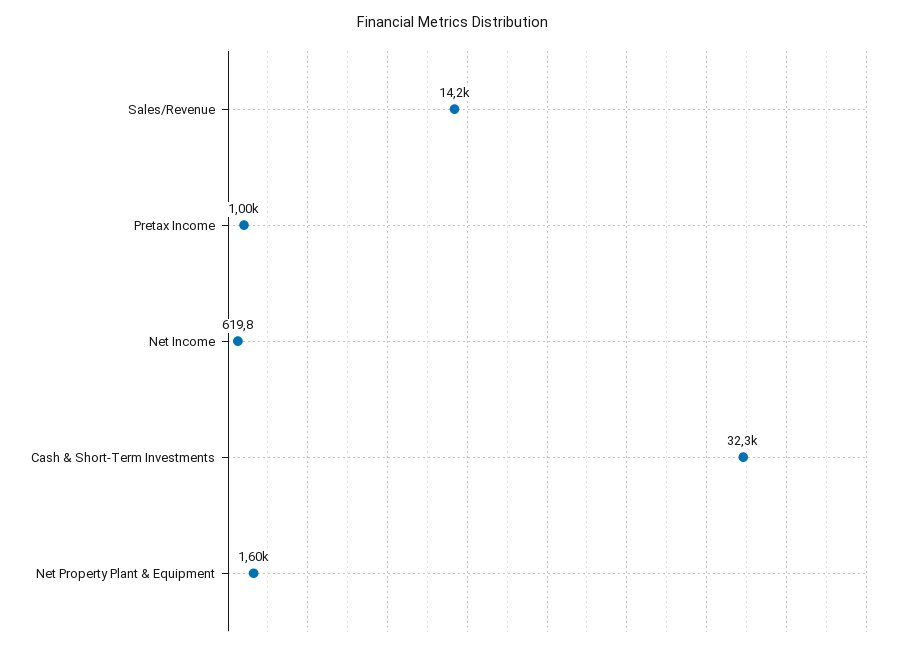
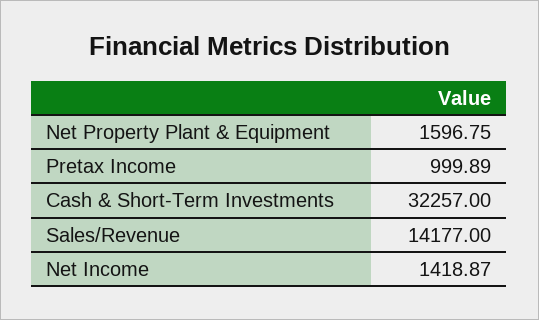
Net Income: 619.8 -> 1418.87

